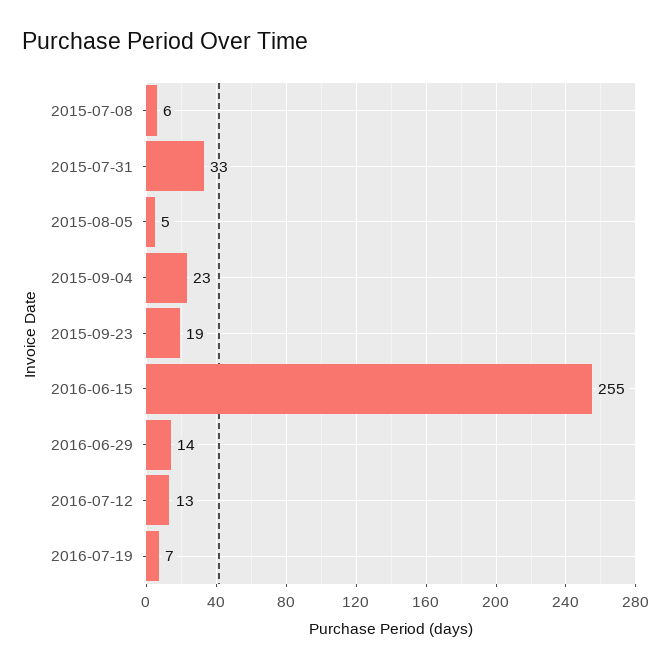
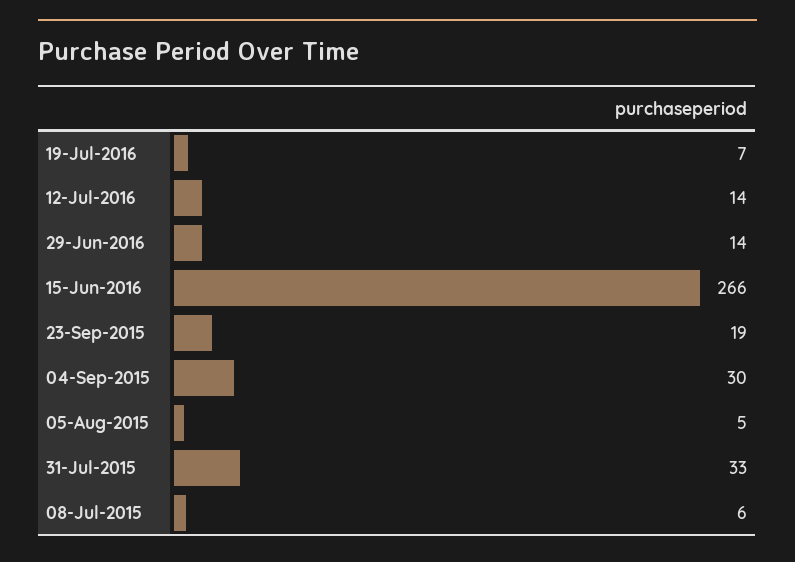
2015-09-04: 23 -> 30
2016-06-15: 255 -> 266
2016-07-12: 13 -> 14

